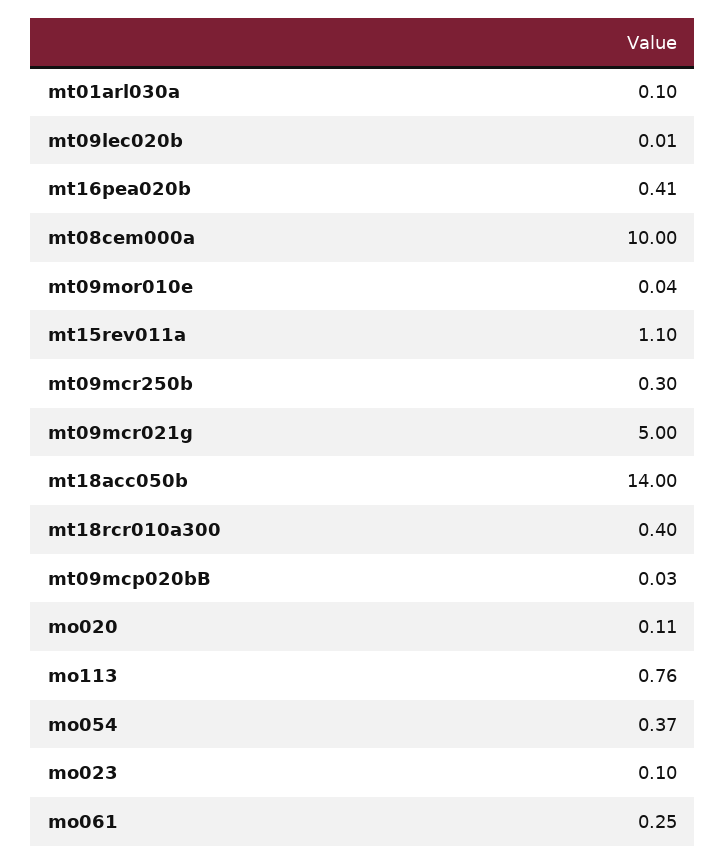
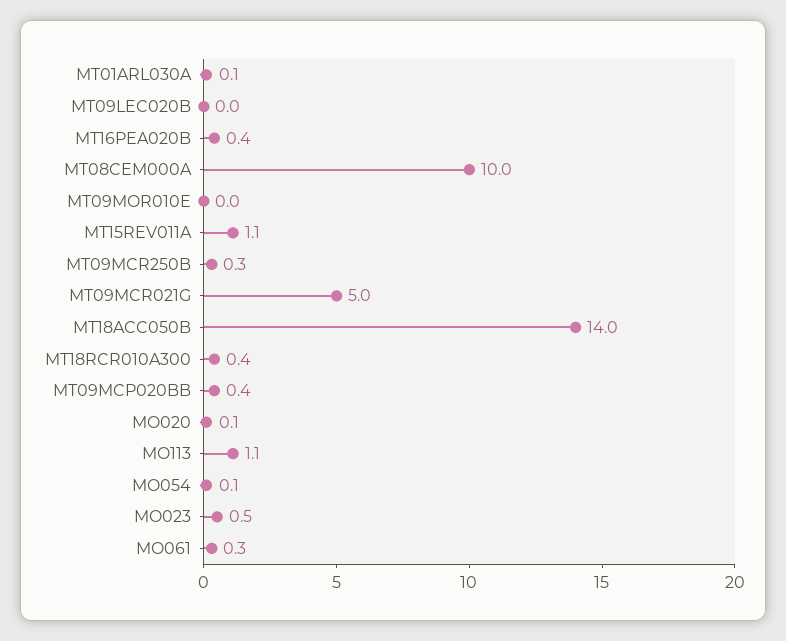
mt09mcp020bB: 0.03 -> 0.4
mo113: 0.76 -> 1.1
mo054: 0.37 -> 0.1
mo023: 0.1 -> 0.5

